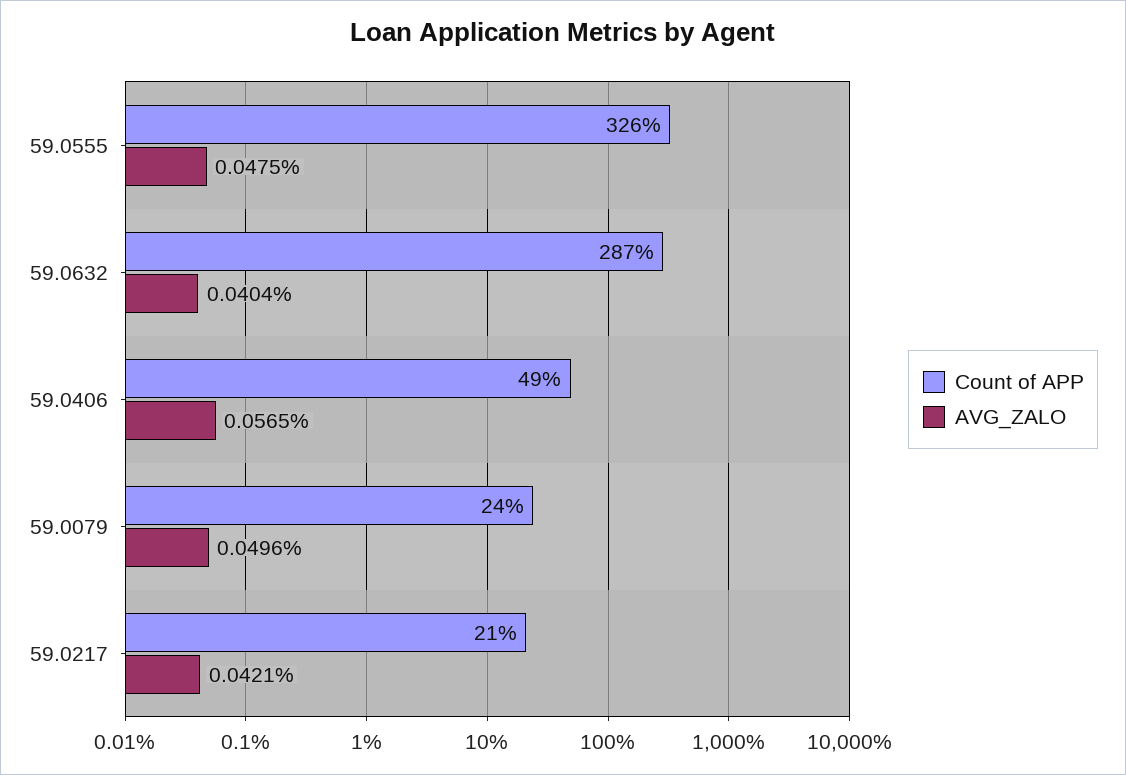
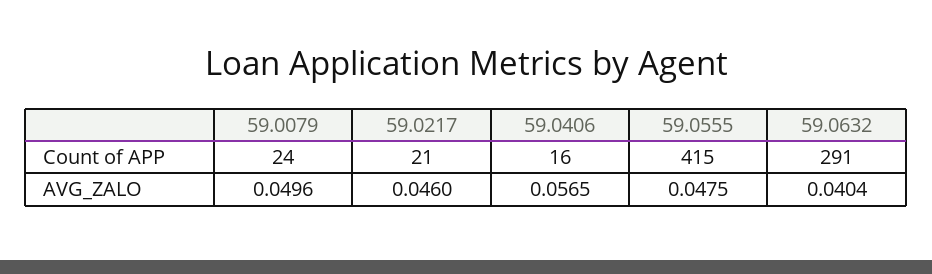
Count of APP, 59.0555: 326 -> 415
Count of APP, 59.0632: 287 -> 291
Count of APP, 59.0406: 49 -> 16
AVG_ZALO, 59.0217: 0.0421 -> 0.046

